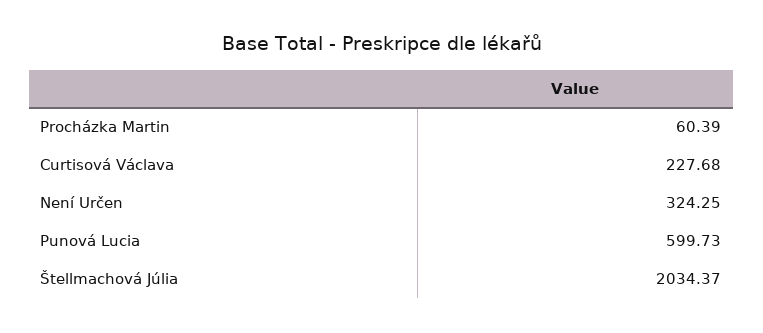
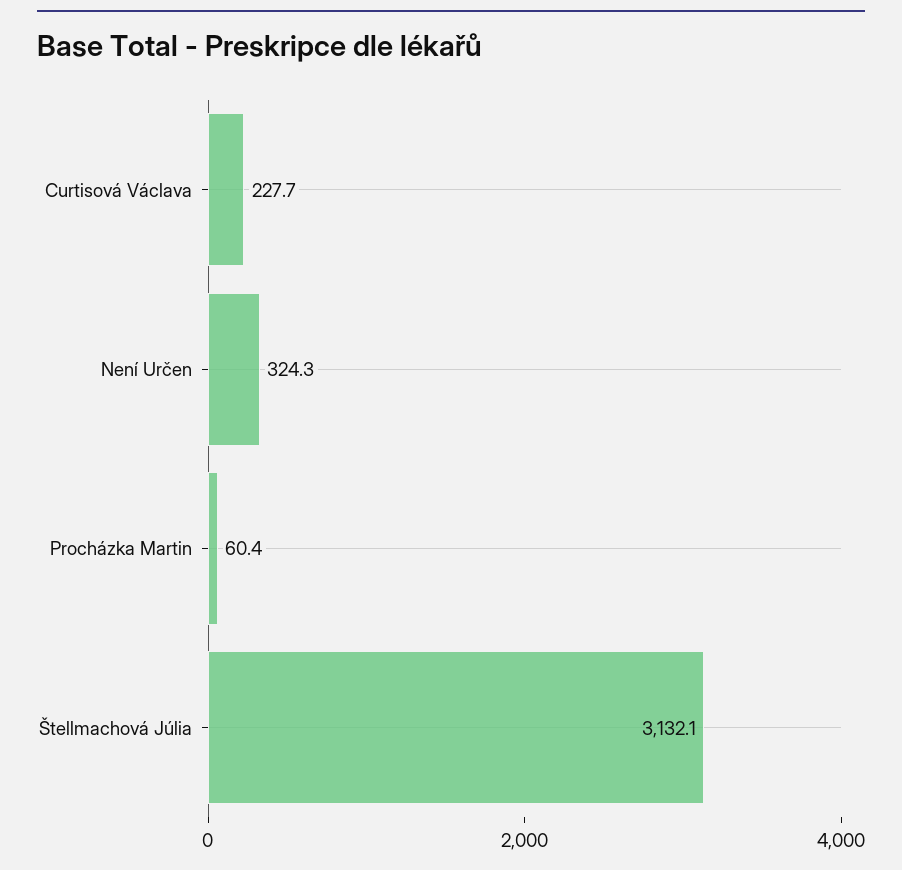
Punová Lucia: 599.73 -> none
Štellmachová Júlia: 2034.37 -> 3132.1

